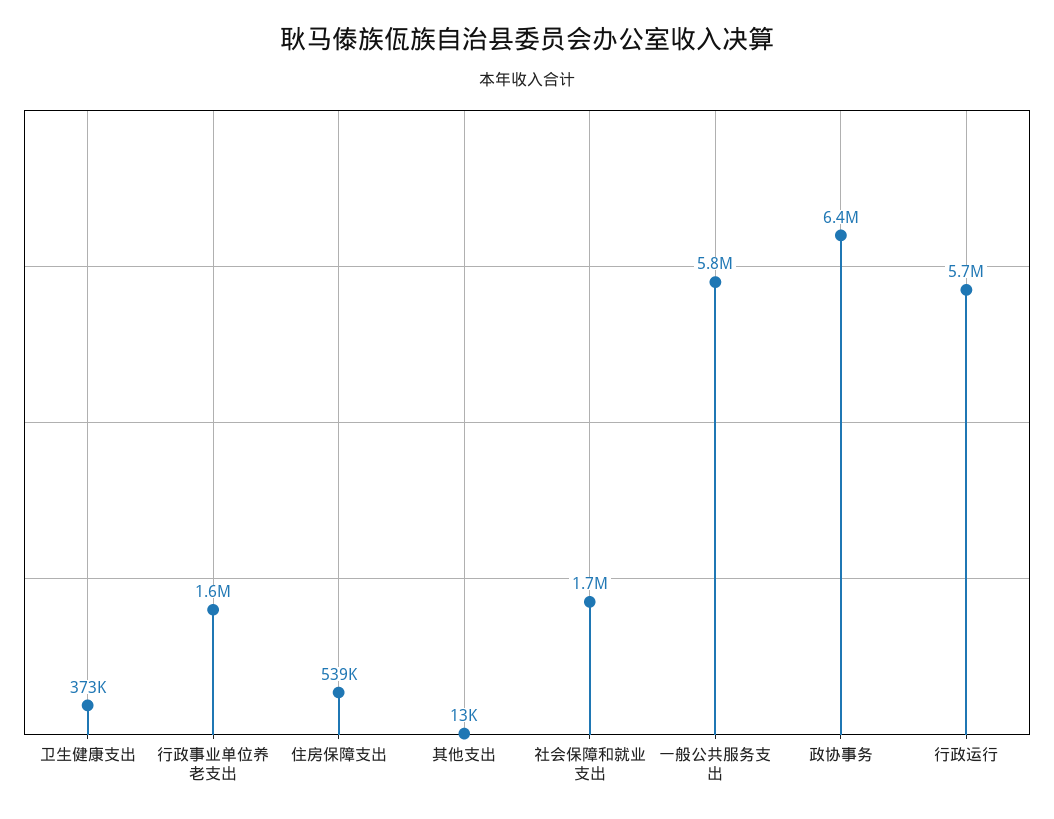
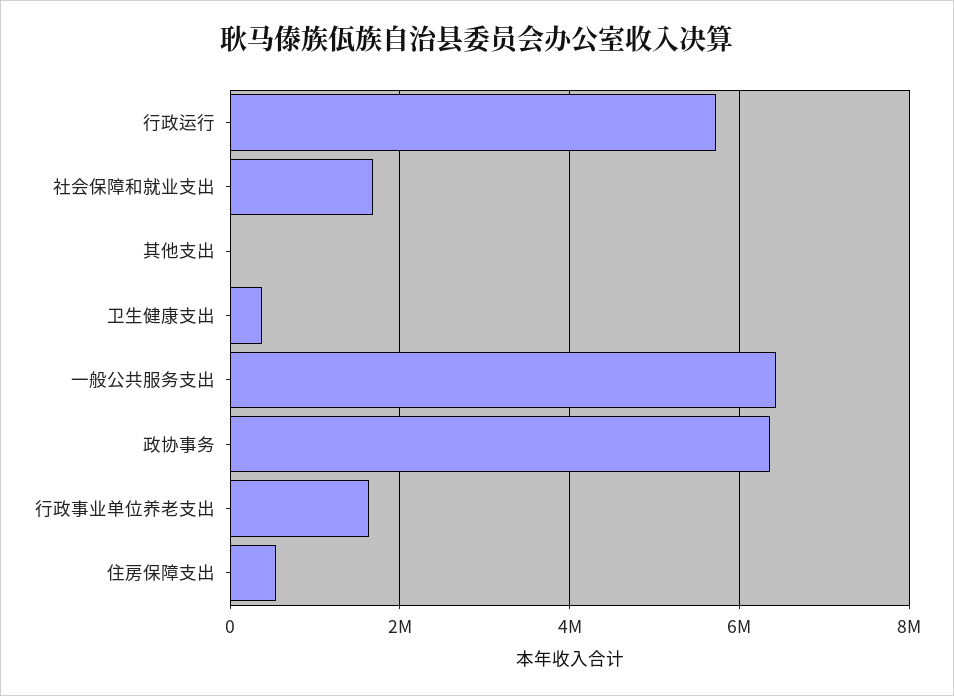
一般公共服务支出: 5800000 -> 6400000

